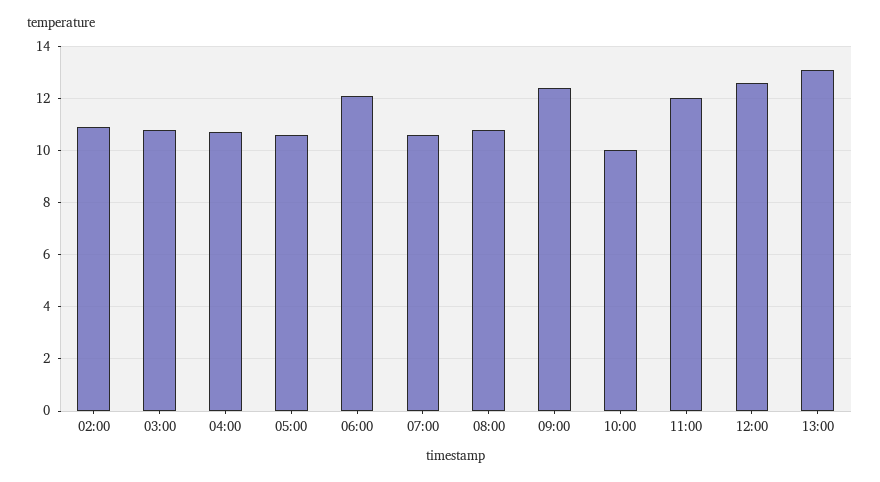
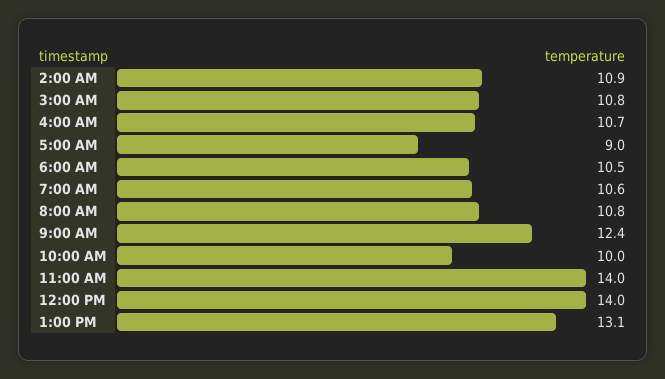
05:00: 10.5 -> 9
06:00: 12 -> 10.5
11:00: 12 -> 14
12:00: 12.5 -> 14

